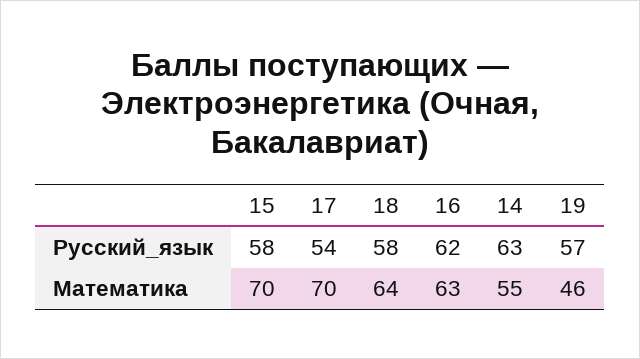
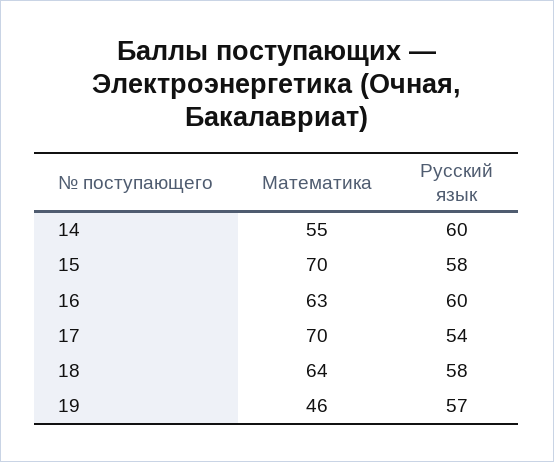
16, Русский_язык: 62 -> 60
14, Русский_язык: 63 -> 60

